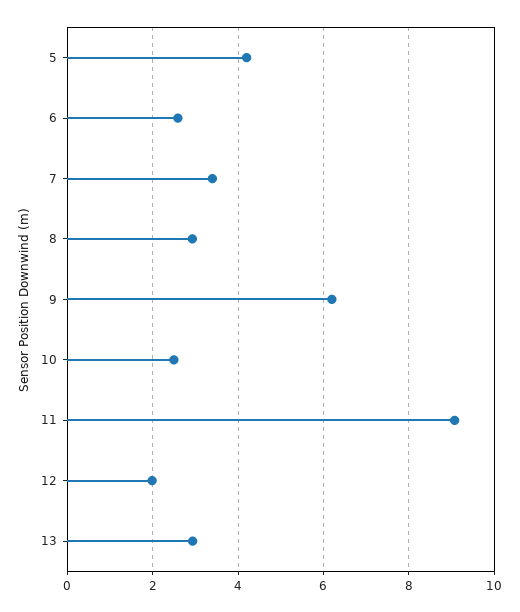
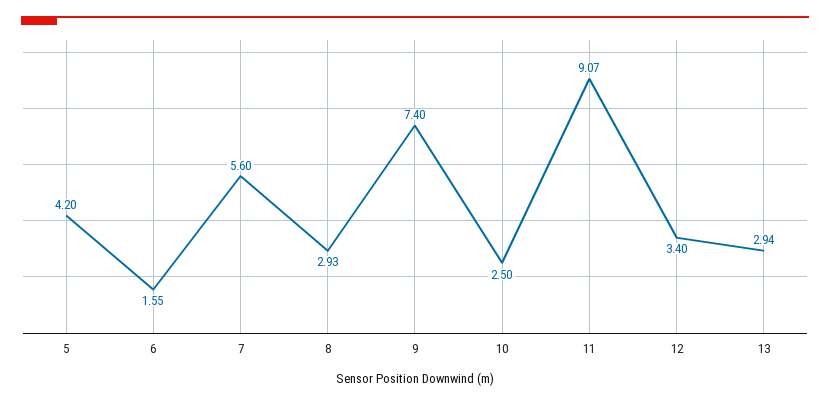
6: 2.6 -> 1.55
7: 3.4 -> 5.6
9: 6.2 -> 7.4
12: 2 -> 3.4

